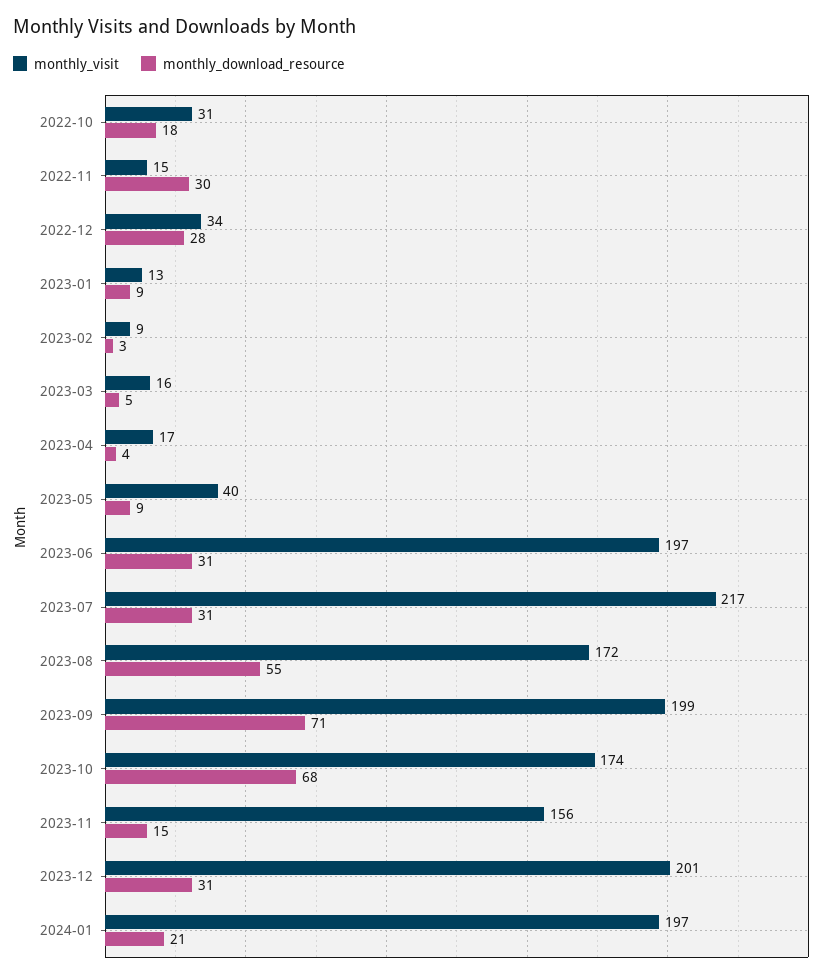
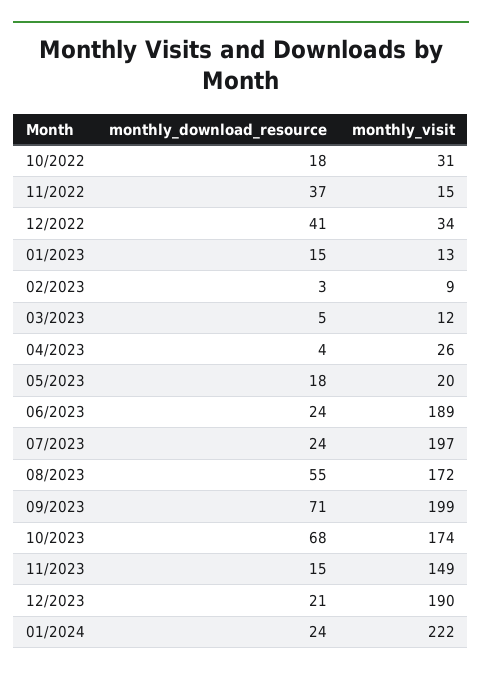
monthly_download_resource, 2022-11: 30 -> 37
monthly_download_resource, 2022-12: 28 -> 41
monthly_download_resource, 2023-01: 9 -> 15
monthly_visit, 2023-03: 16 -> 12
monthly_visit, 2023-04: 17 -> 26
monthly_visit, 2023-05: 40 -> 20
monthly_download_resource, 2023-05: 9 -> 18
monthly_visit, 2023-06: 197 -> 189
monthly_download_resource, 2023-06: 31 -> 24
monthly_visit, 2023-07: 217 -> 197
monthly_download_resource, 2023-07: 31 -> 24
monthly_visit, 2023-11: 156 -> 149
monthly_visit, 2023-12: 201 -> 190
monthly_download_resource, 2023-12: 31 -> 21
monthly_visit, 2024-01: 197 -> 222
monthly_download_resource, 2024-01: 21 -> 24

